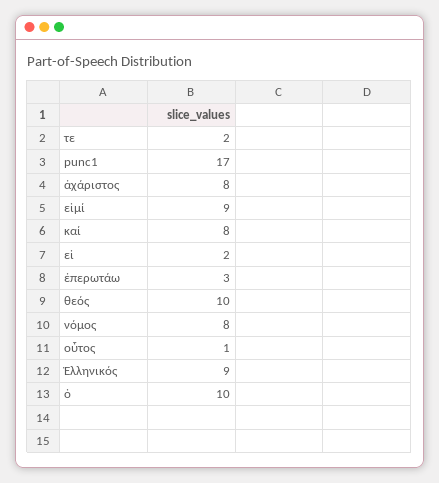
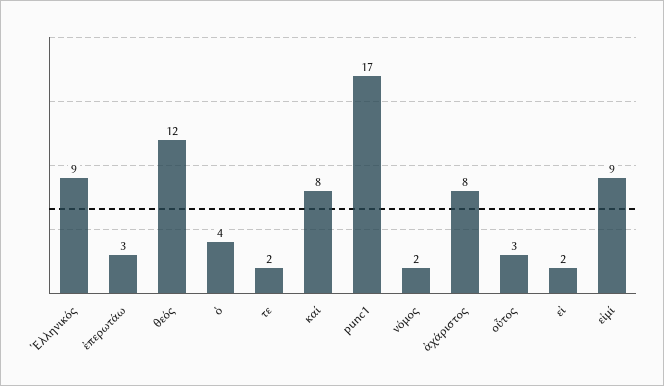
θεός: 10 -> 12
νόμος: 8 -> 2
οὗτος: 1 -> 3
ὁ: 10 -> 4

